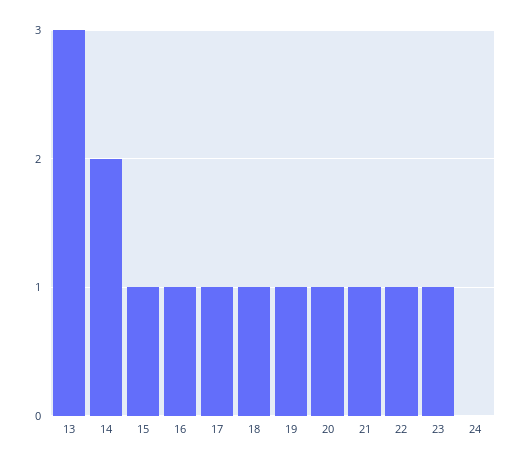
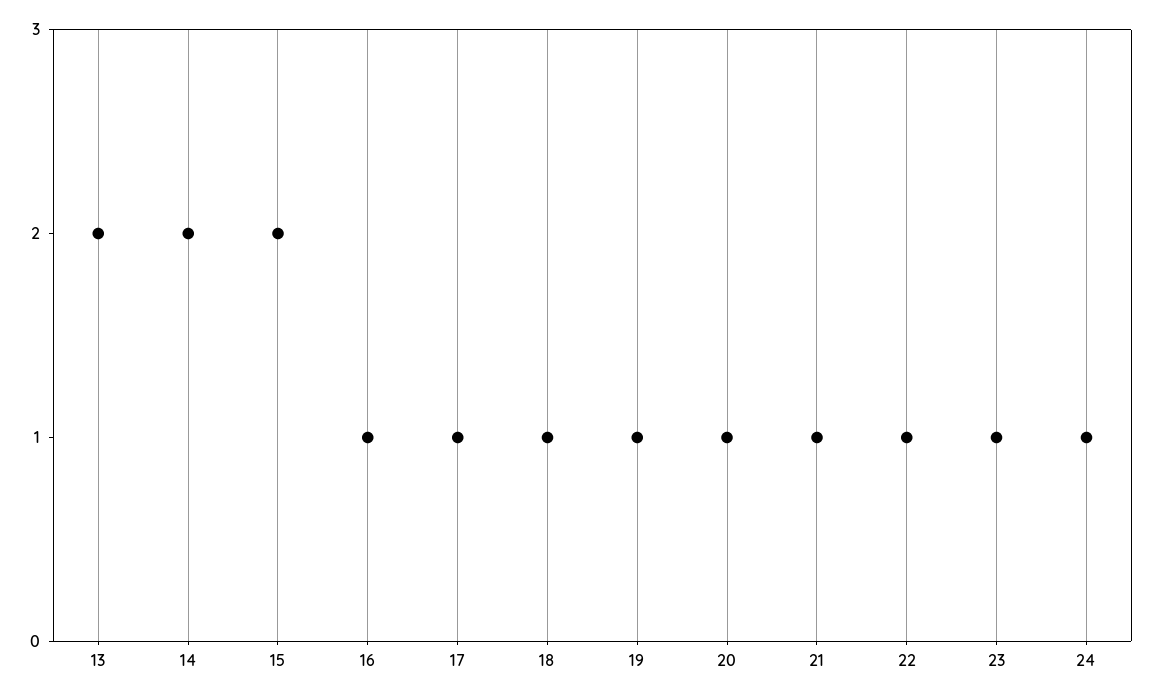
13: 3 -> 2
15: 1 -> 2
24: 0 -> 1

